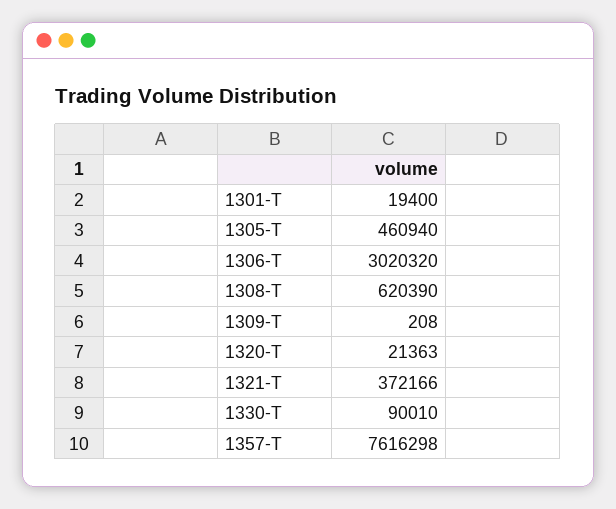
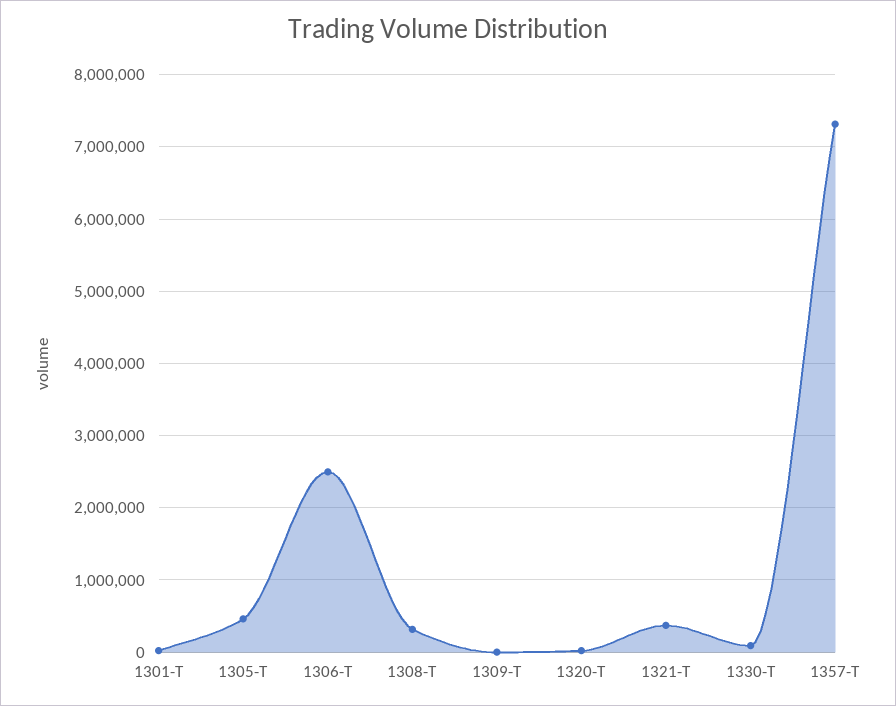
1306-T: 3020320 -> 2500000
1308-T: 620390 -> 300000
1357-T: 7616298 -> 7300000

